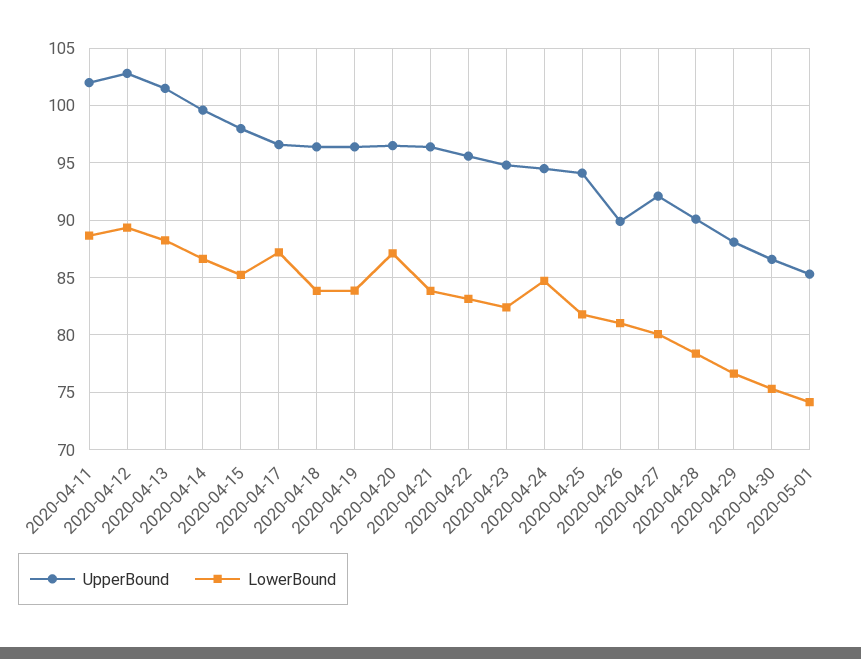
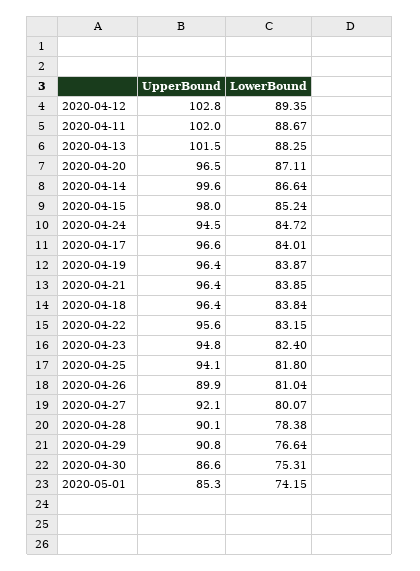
LowerBound, 2020-04-17: 87 -> 84.01
UpperBound, 2020-04-29: 88 -> 90.8

